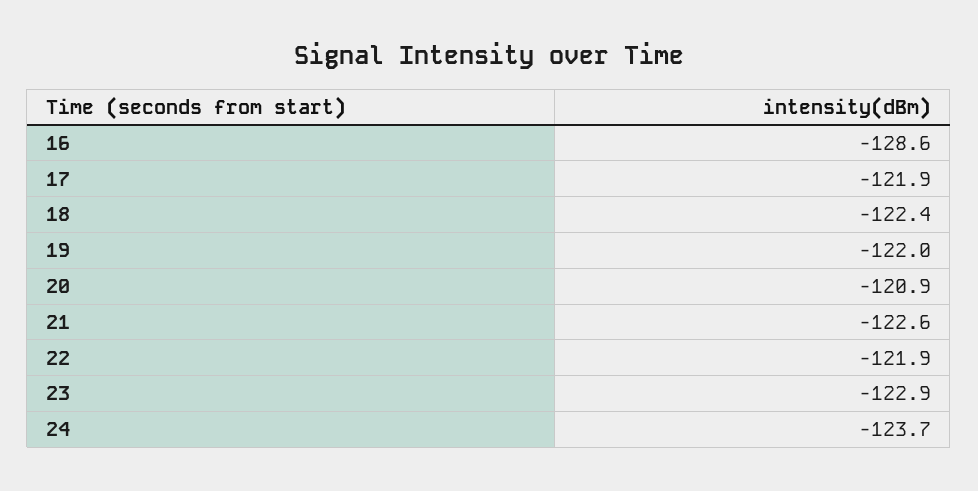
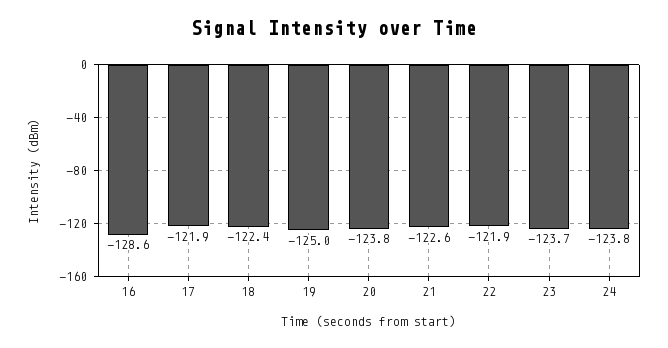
19: -122 -> -125
20: -120.9 -> -123.8
23: -122.9 -> -123.7
24: -123.7 -> -123.8

